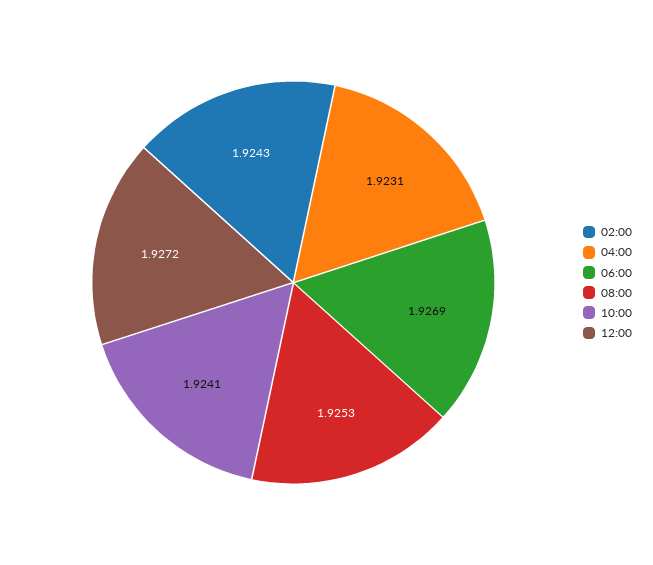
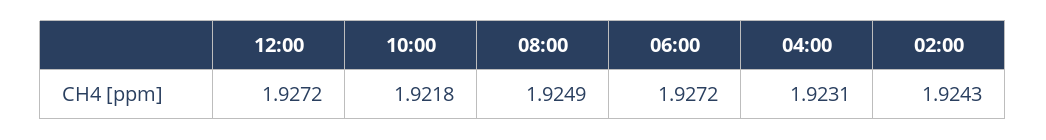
06:00: 1.9269 -> 1.9272
08:00: 1.9253 -> 1.9249
10:00: 1.9241 -> 1.9218

